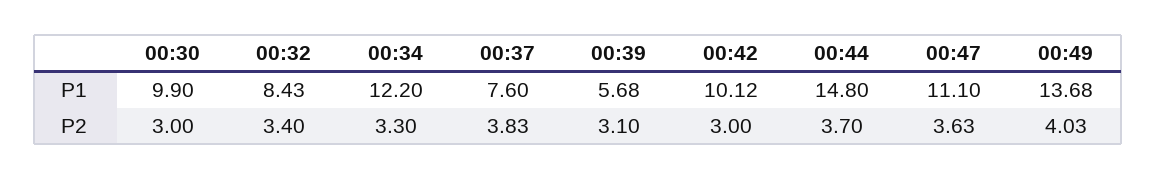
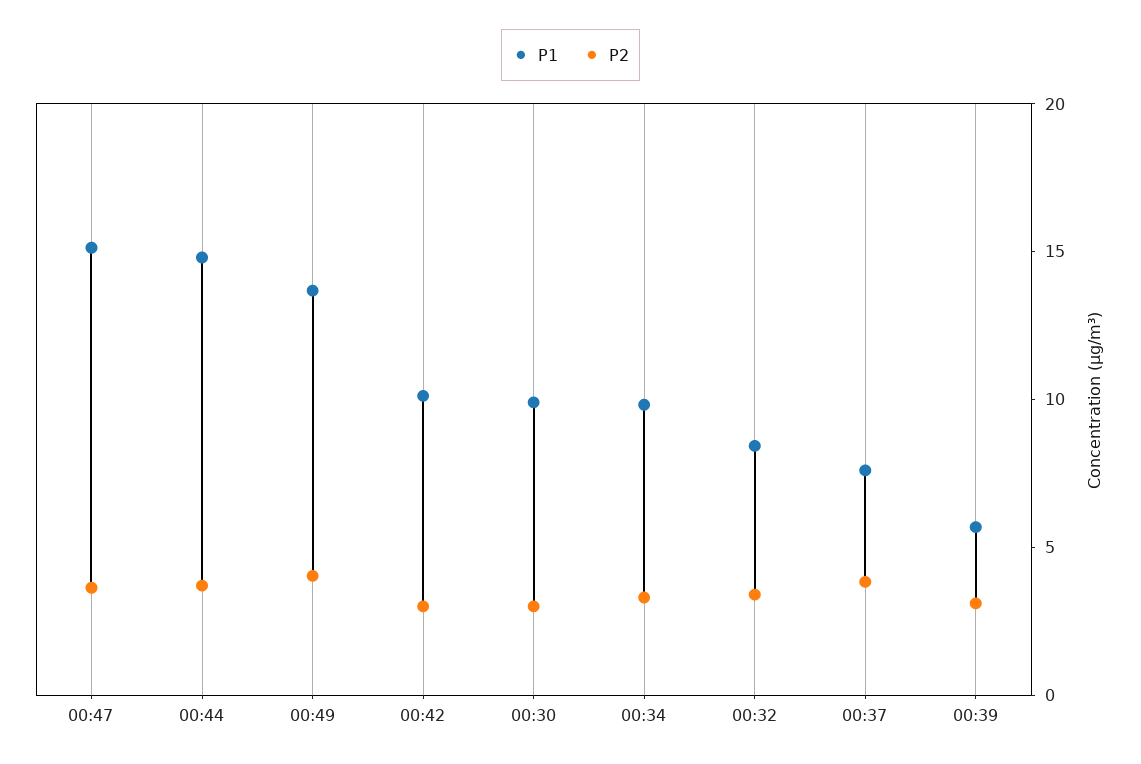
P1, 00:34: 12.2 -> 10
P1, 00:47: 11.1 -> 15

